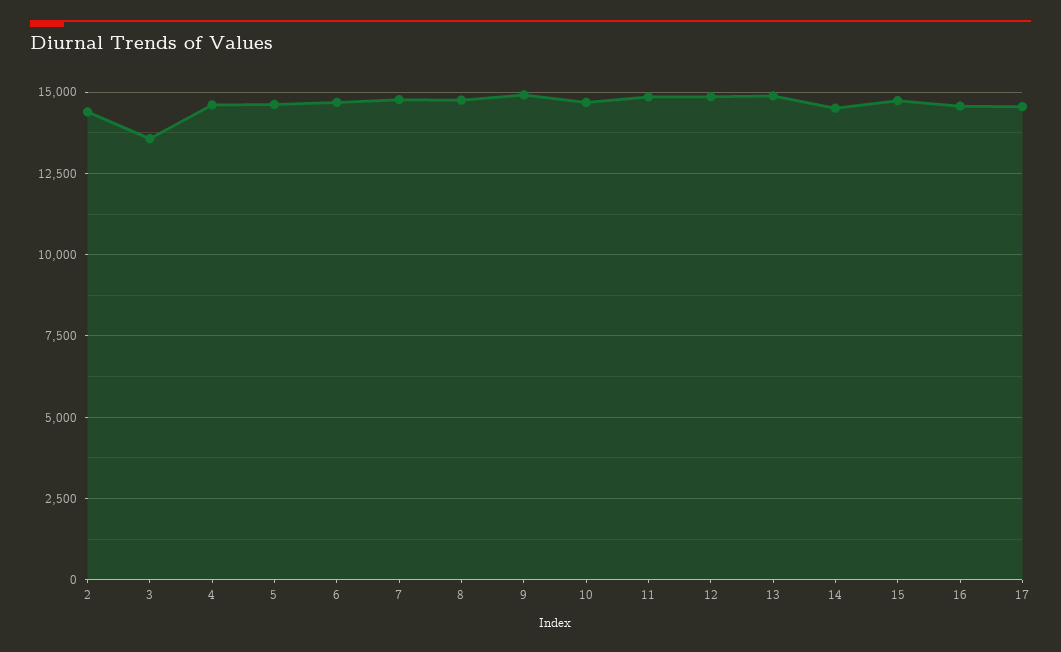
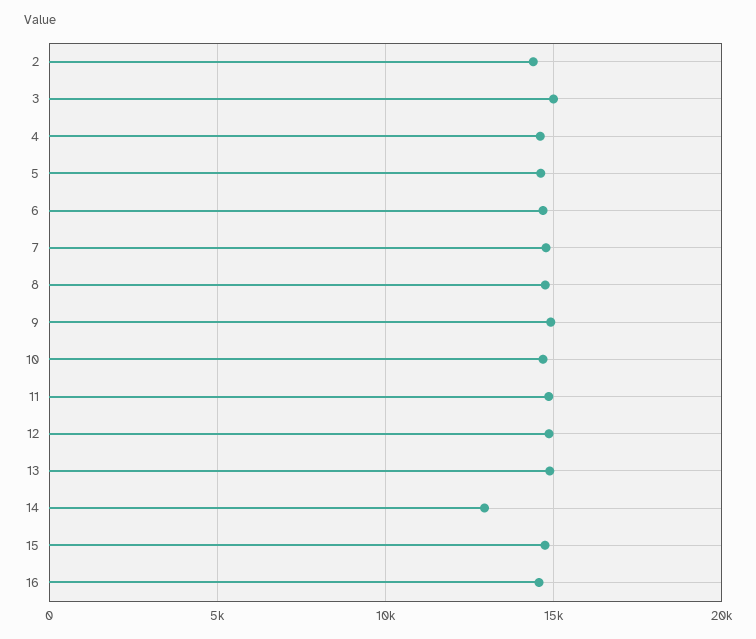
3: 13500 -> 15000
14: 14500 -> 13000
17: 14500 -> none

